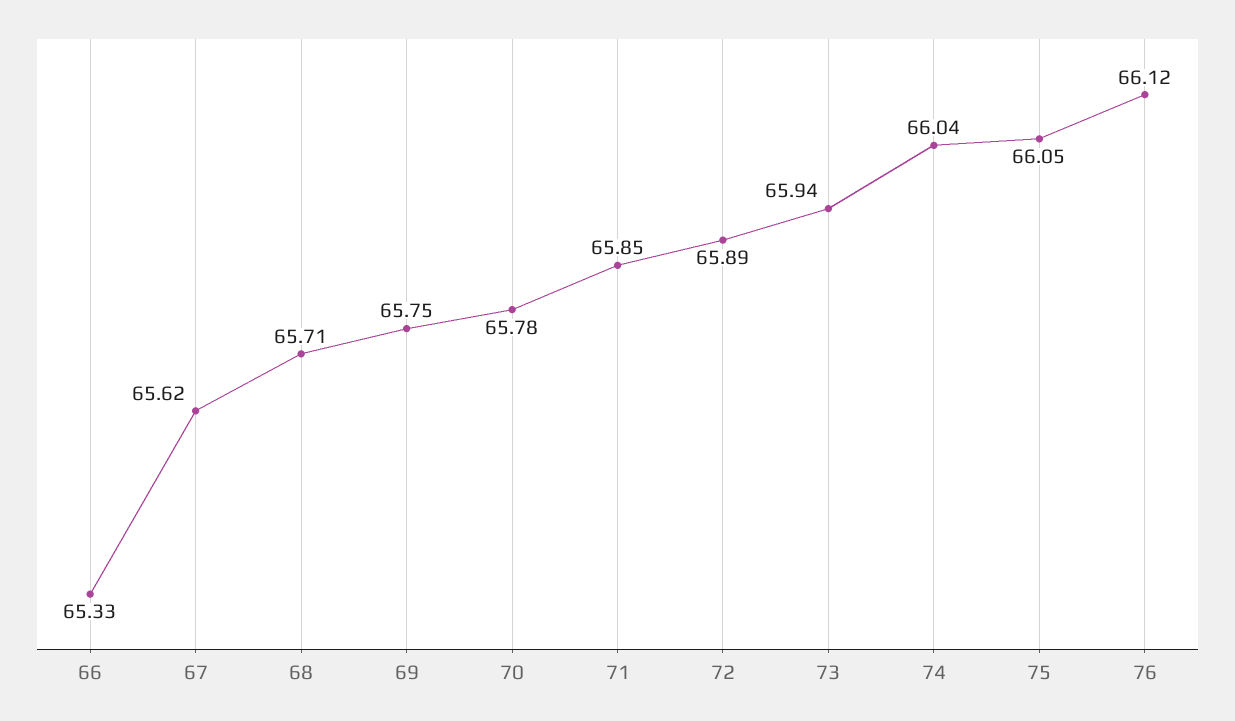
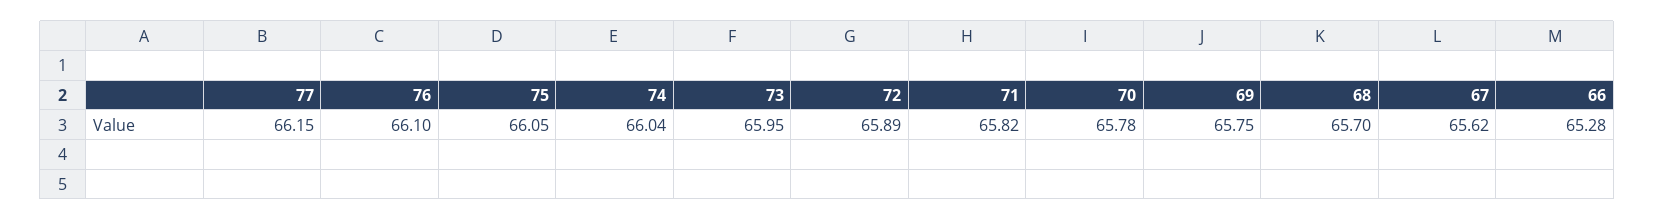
66: 65.33 -> 65.28
68: 65.71 -> 65.7
71: 65.85 -> 65.82
73: 65.94 -> 65.95
76: 66.12 -> 66.1
77: none -> 66.15

